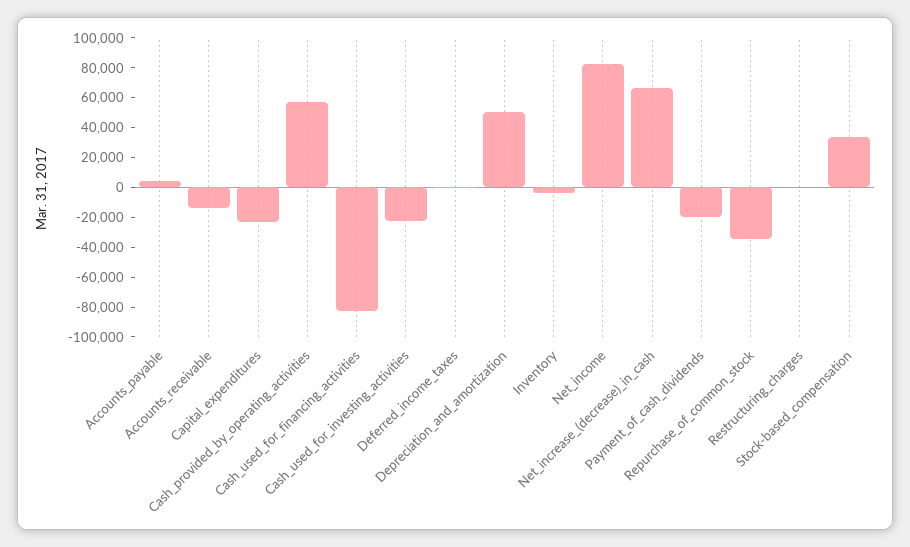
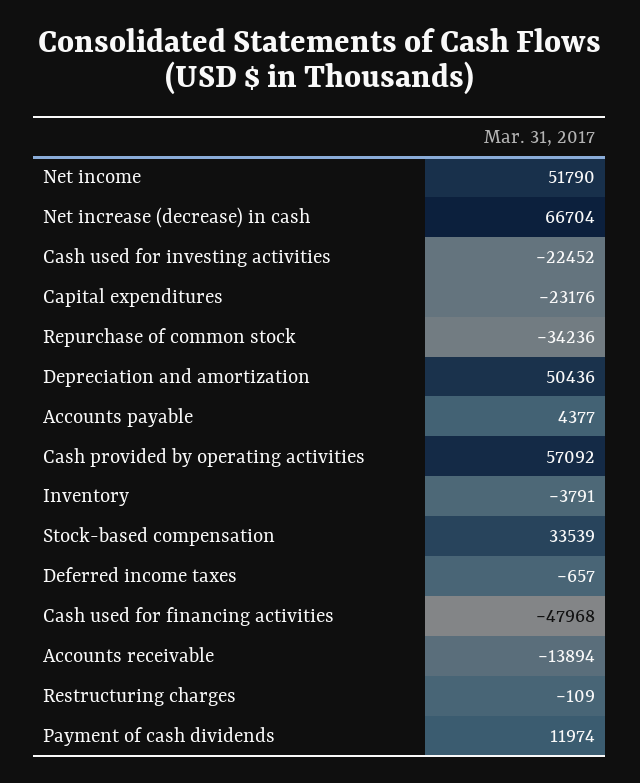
Cash_used_for_financing_activities: -80000 -> -47968
Net_income: 80000 -> 51790
Payment_of_cash_dividends: -20000 -> 11974

